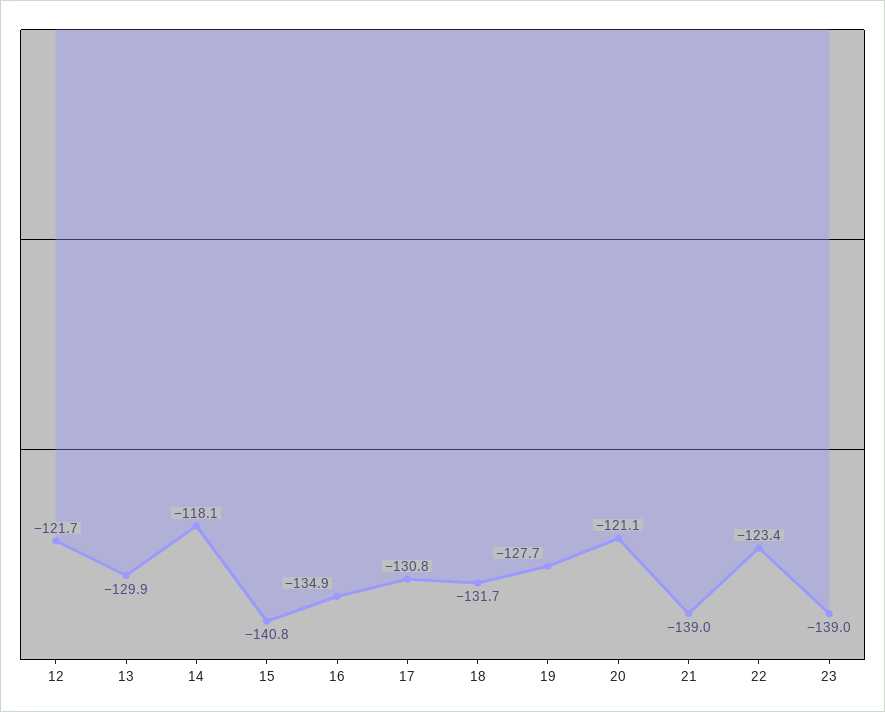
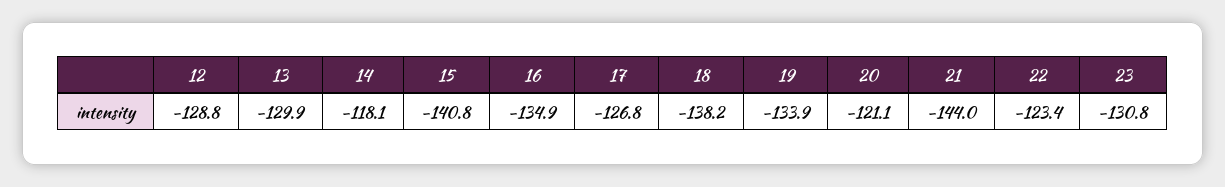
12: -121.7 -> -128.8
17: -130.8 -> -126.8
18: -131.7 -> -138.2
19: -127.7 -> -133.9
21: -139 -> -144
23: -139 -> -130.8

